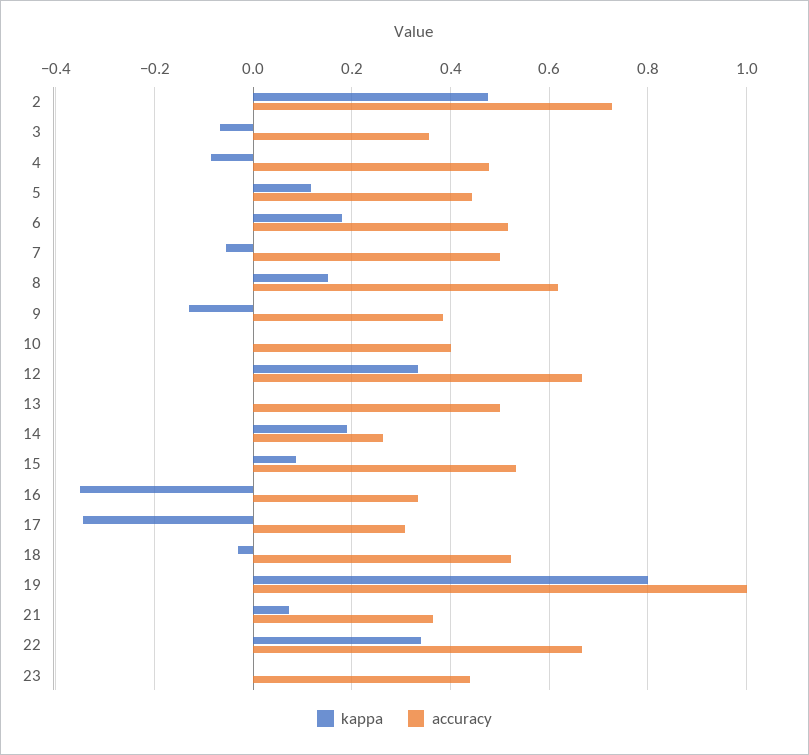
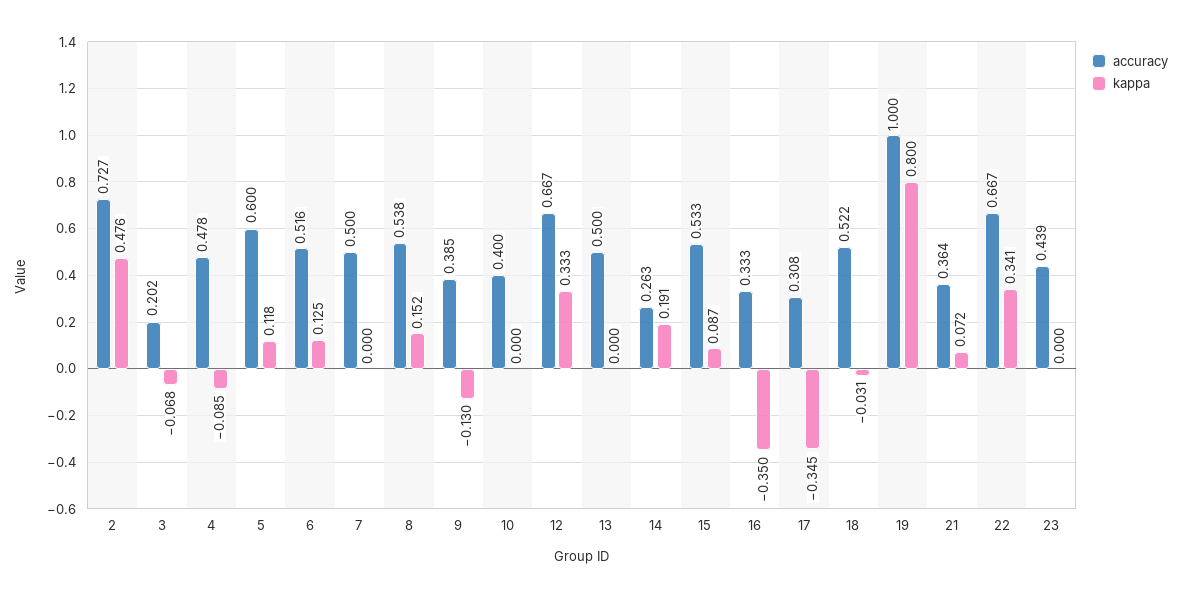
accuracy, 3: 0.36 -> 0.202
accuracy, 5: 0.44 -> 0.6
kappa, 6: 0.18 -> 0.125
kappa, 7: -0.06 -> 0
accuracy, 8: 0.62 -> 0.538

